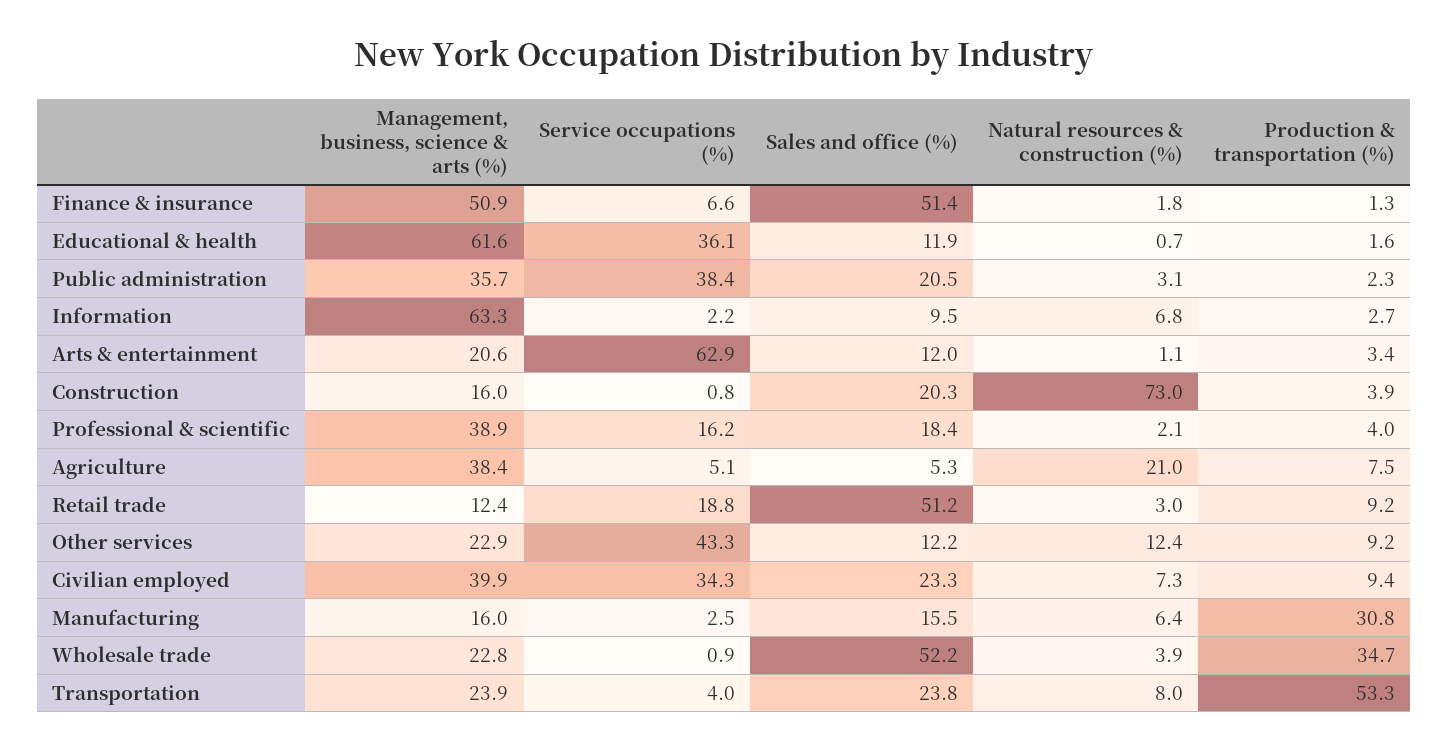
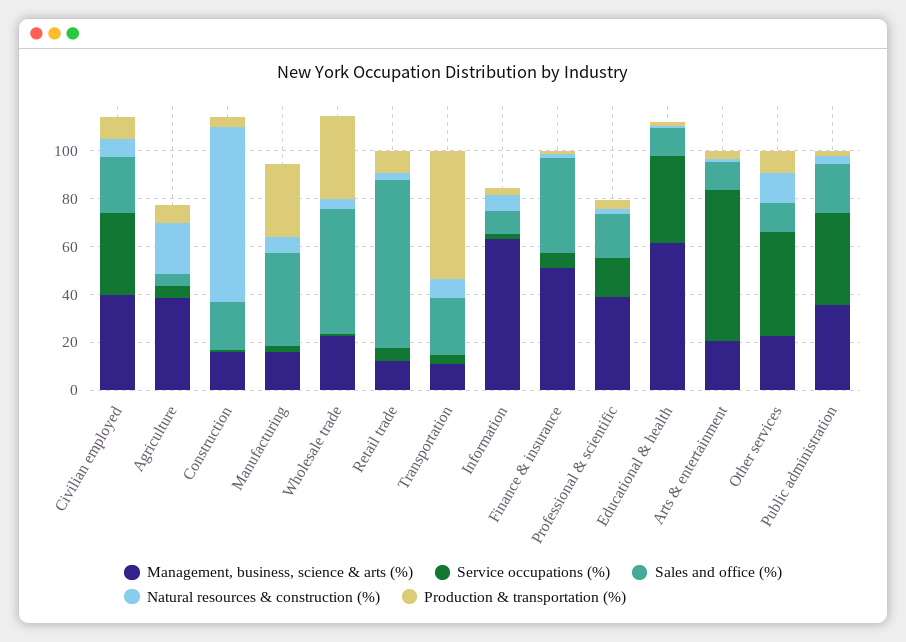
Sales and office (%), Finance & insurance: 51.4 -> 40
Service occupations (%), Retail trade: 18.8 -> 5
Sales and office (%), Retail trade: 51.2 -> 70
Sales and office (%), Manufacturing: 15.5 -> 40
Management, business, science & arts (%), Transportation: 23.9 -> 10

